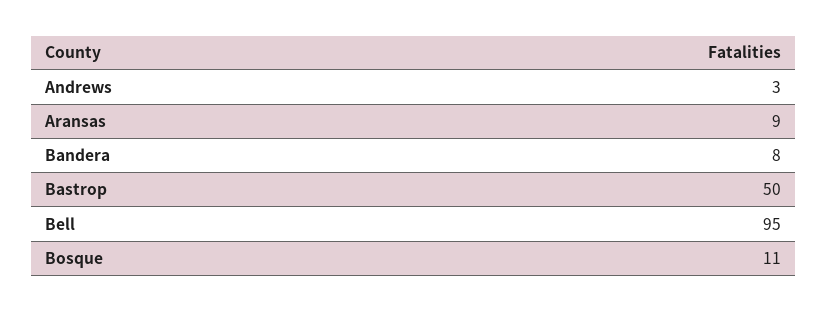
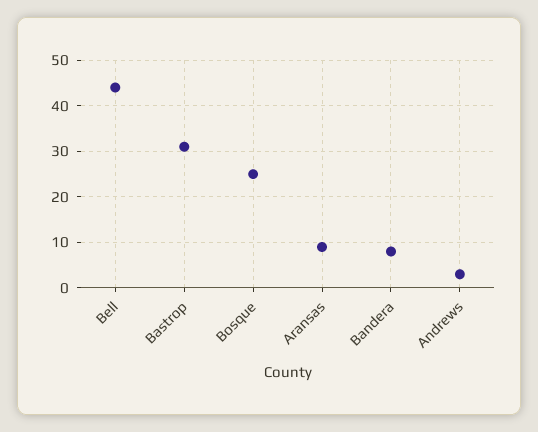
Bastrop: 50 -> 30
Bell: 95 -> 45
Bosque: 11 -> 25

